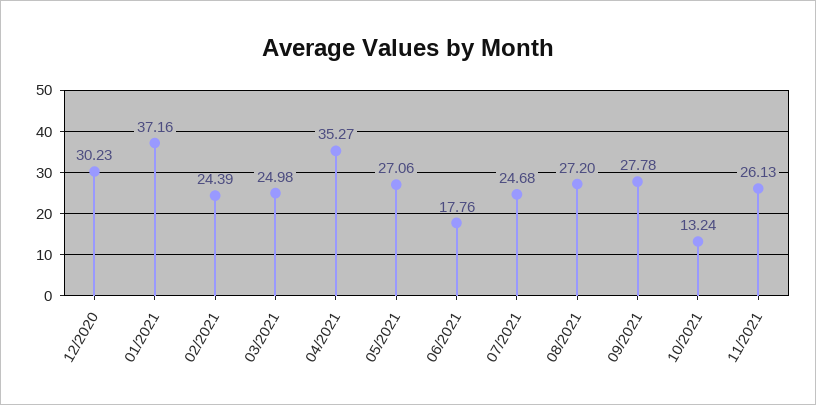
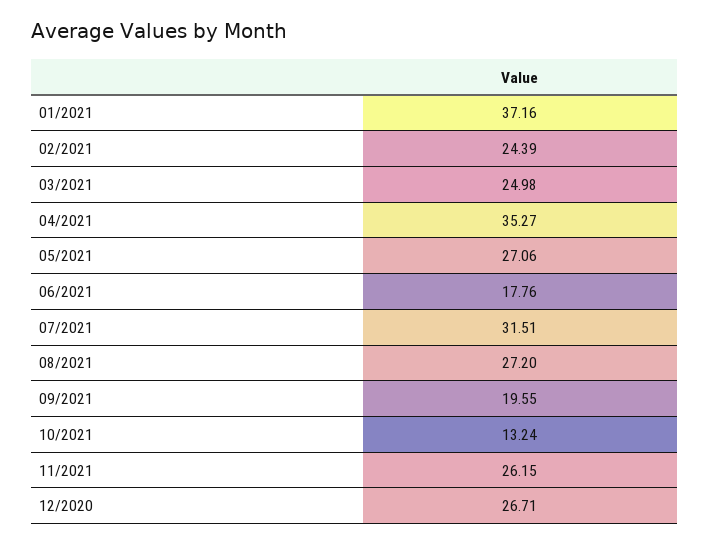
12/2020: 30.23 -> 26.71
07/2021: 24.68 -> 31.51
09/2021: 27.78 -> 19.55
11/2021: 26.13 -> 26.15

